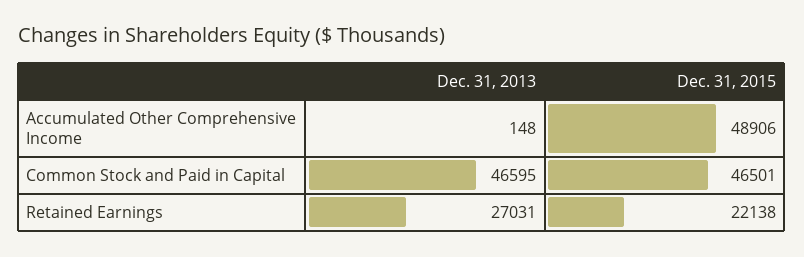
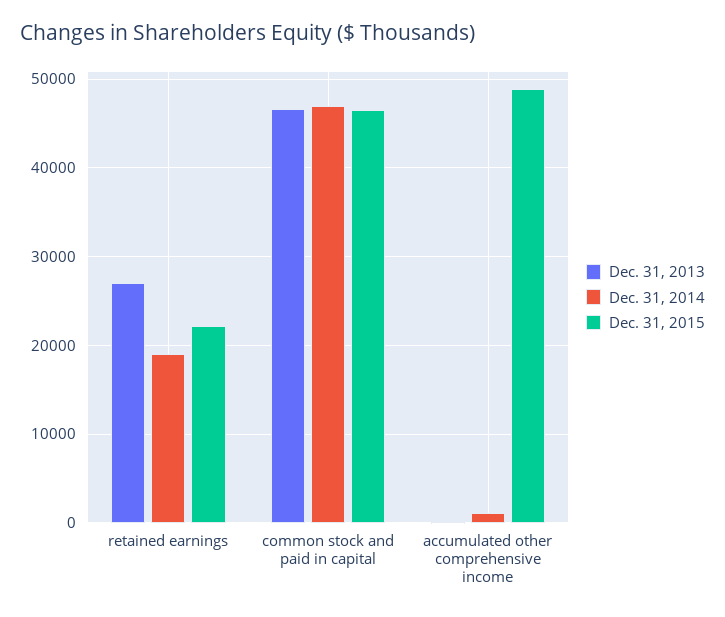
Dec. 31, 2014, Retained Earnings: none -> 19000
Dec. 31, 2014, Common Stock and Paid in Capital: none -> 47000
Dec. 31, 2014, Accumulated Other Comprehensive Income: none -> 1000

